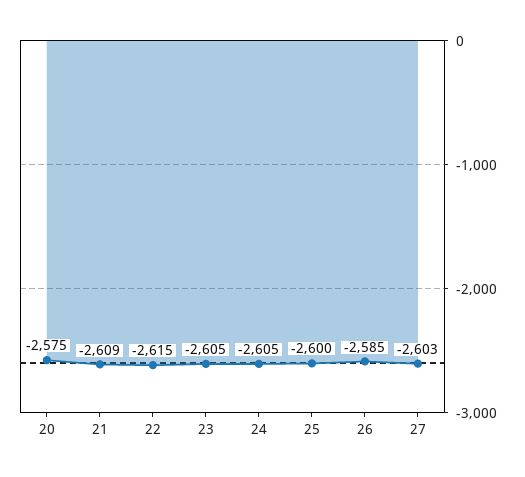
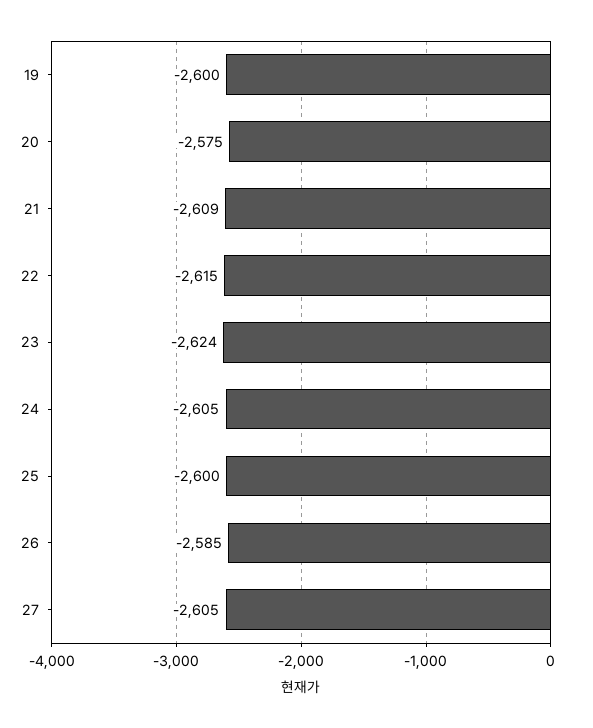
23: -2605 -> -2624
27: -2603 -> -2605
19: none -> -2600

